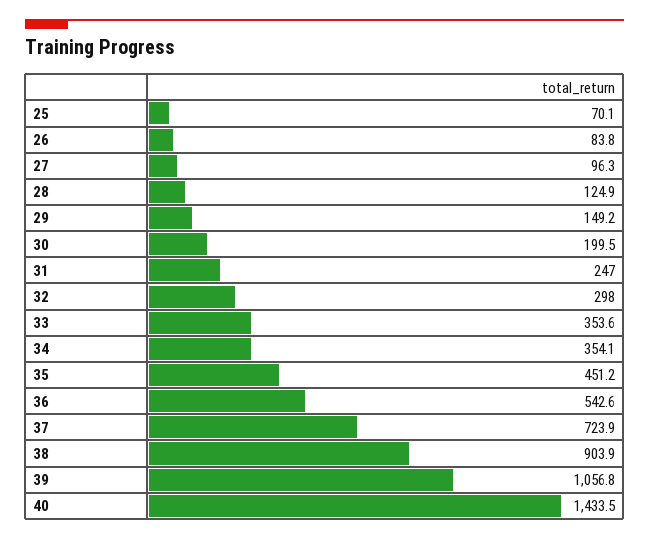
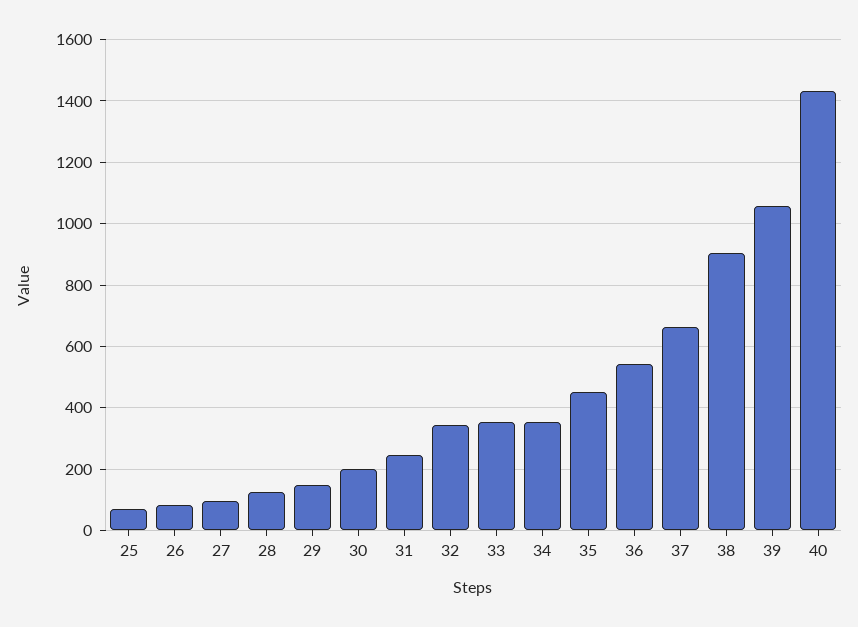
32: 298 -> 340
37: 723.9 -> 660

